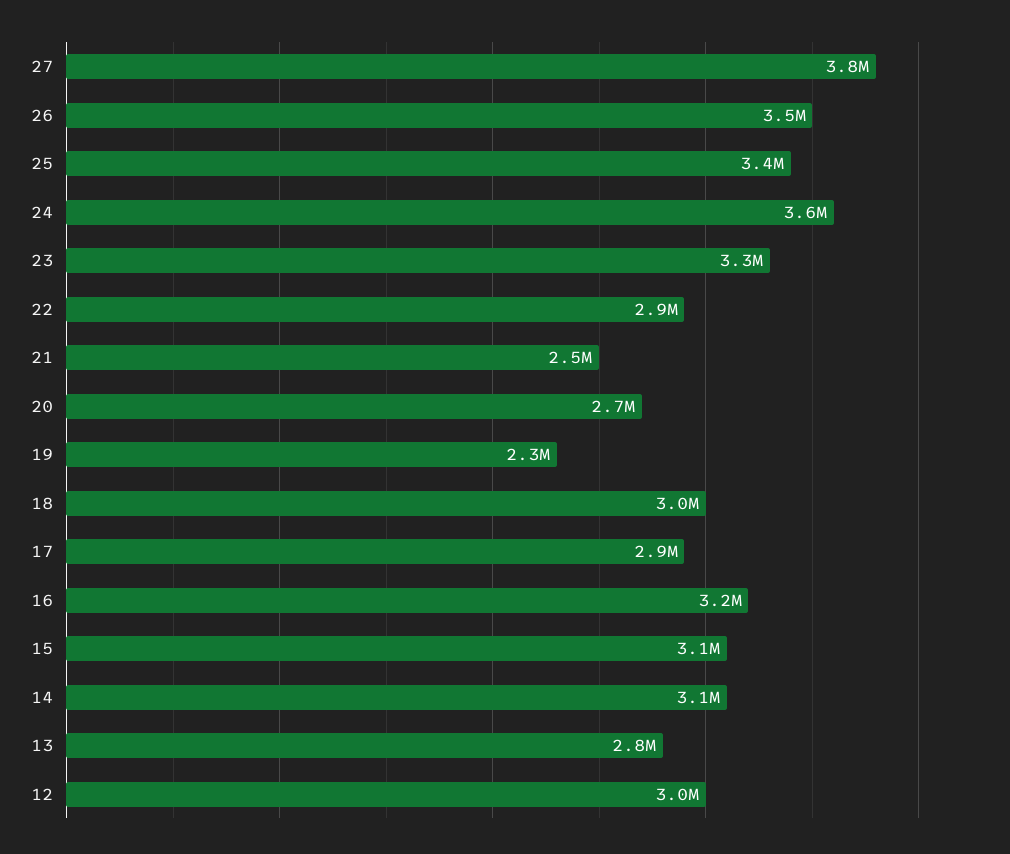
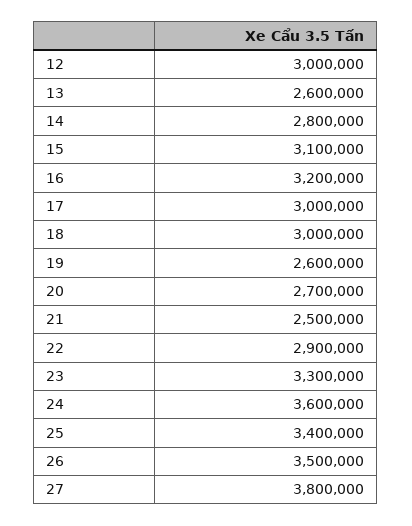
19: 2300000 -> 2600000
17: 2900000 -> 3000000
14: 3100000 -> 2800000
13: 2800000 -> 2600000

